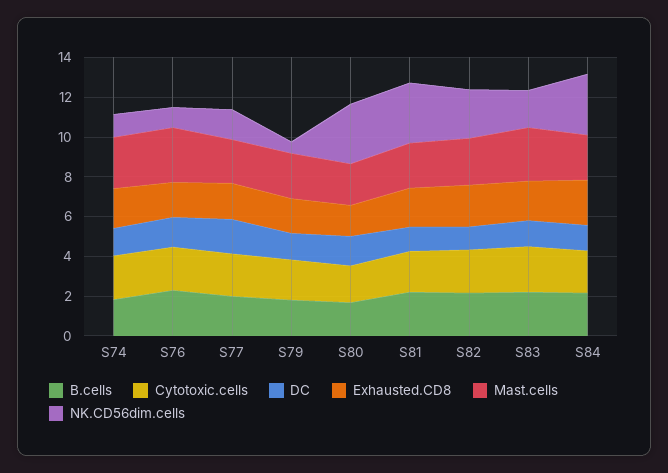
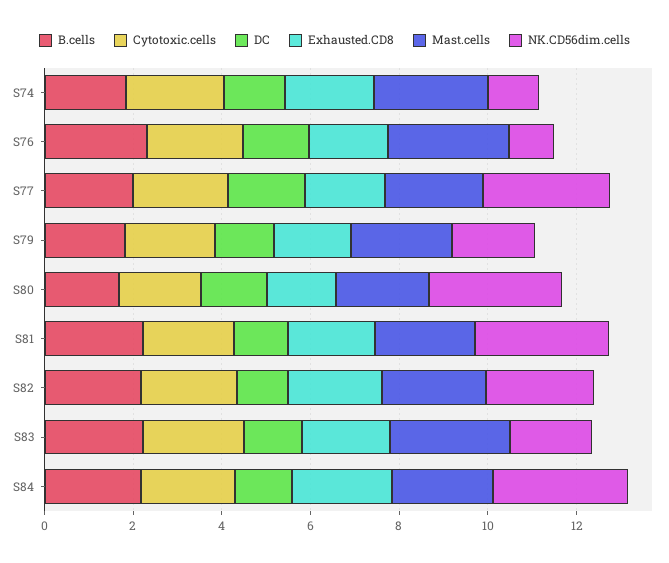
NK.CD56dim.cells, S77: 1.5 -> 3
NK.CD56dim.cells, S79: 0.5 -> 2

